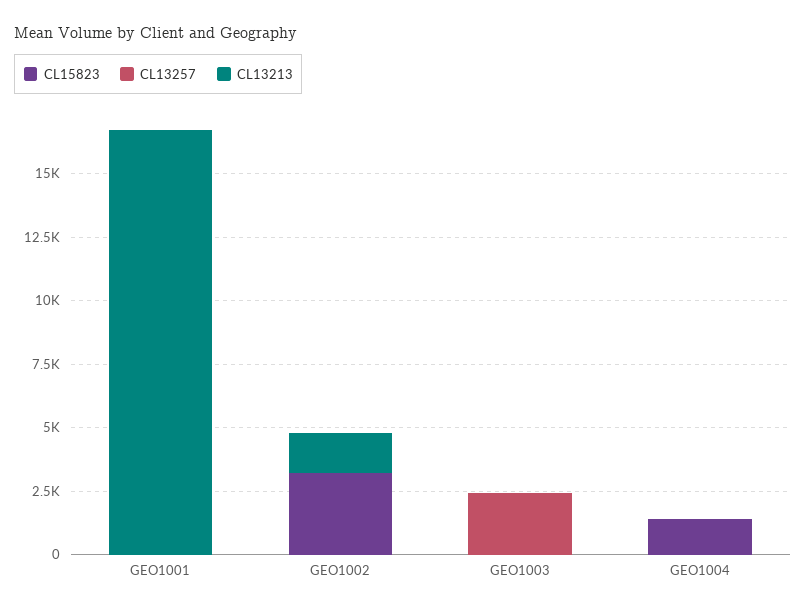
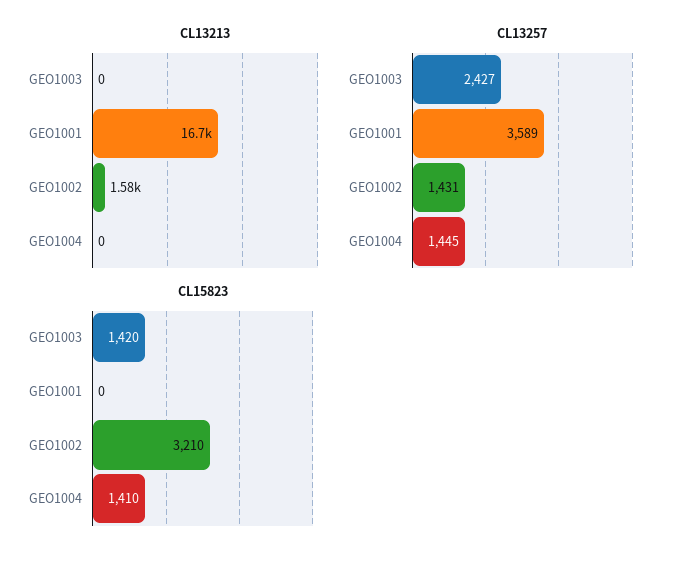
CL13257, GEO1001: 0 -> 3589
CL13257, GEO1002: 0 -> 1431
CL15823, GEO1003: 0 -> 1420
CL13257, GEO1004: 0 -> 1445

